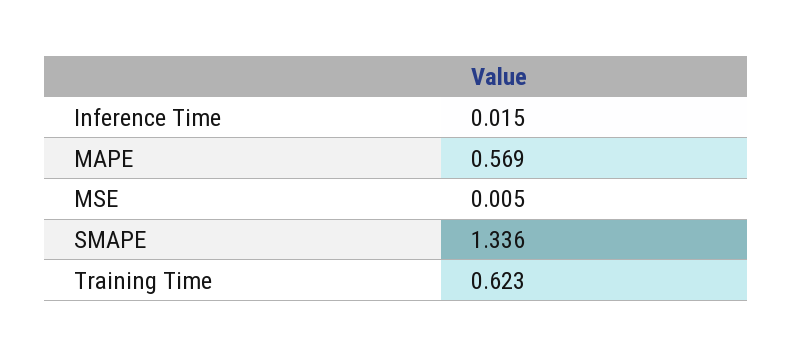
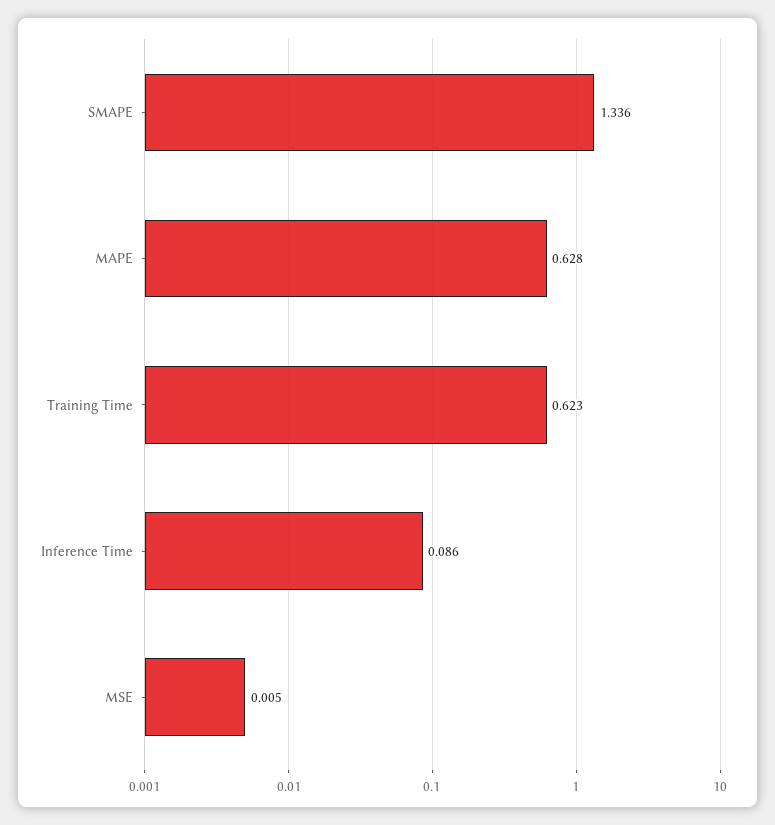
Inference Time: 0.015 -> 0.086
MAPE: 0.569 -> 0.628

